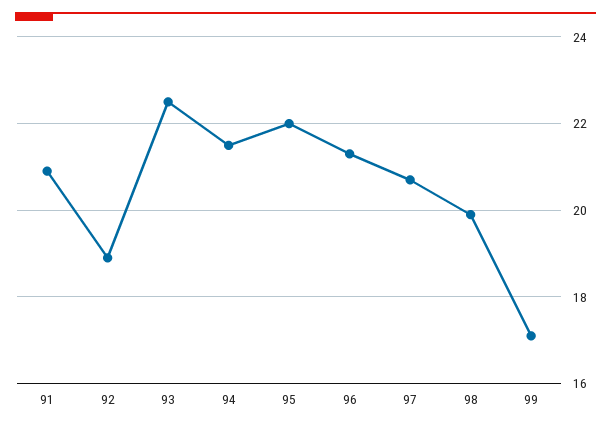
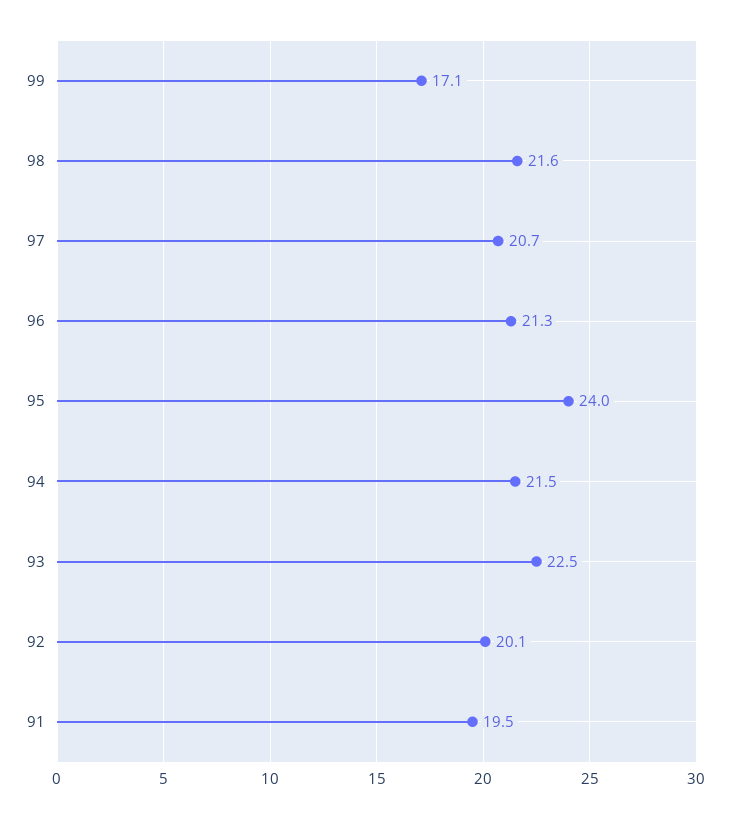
91: 21 -> 19.5
92: 19 -> 20.1
95: 22 -> 24
98: 20 -> 21.6

